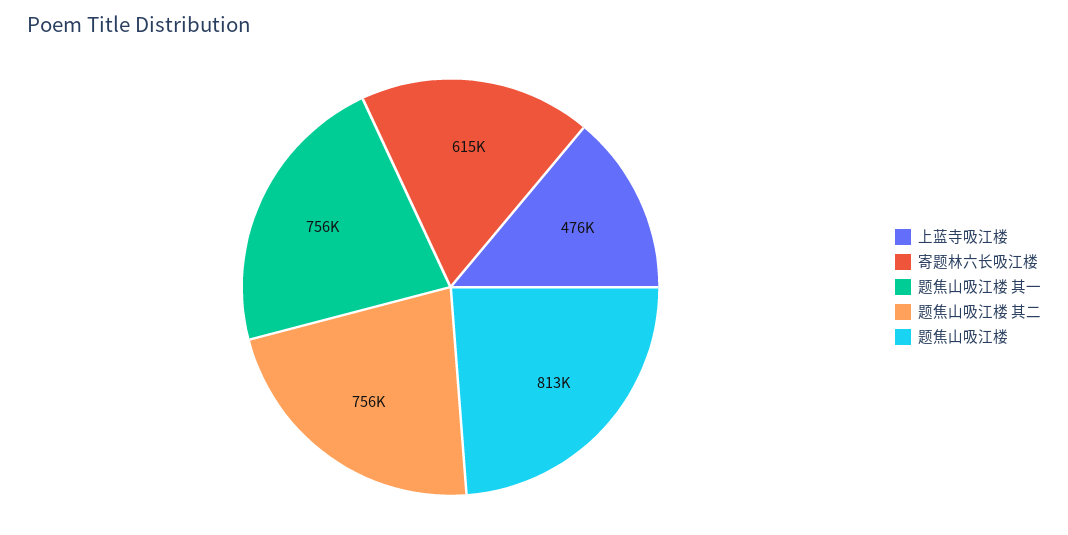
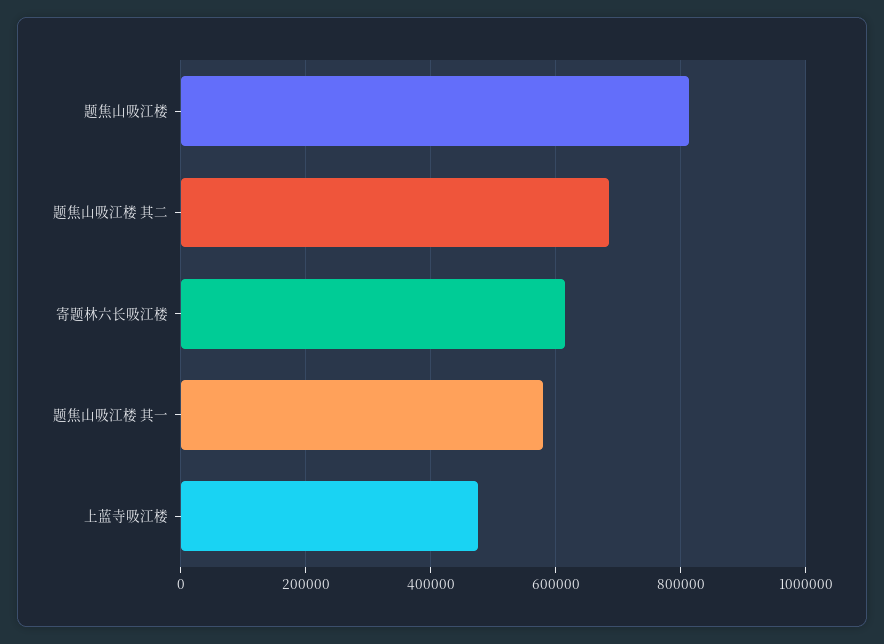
题焦山吸江楼 其一: 756000 -> 580000
题焦山吸江楼 其二: 756000 -> 680000

